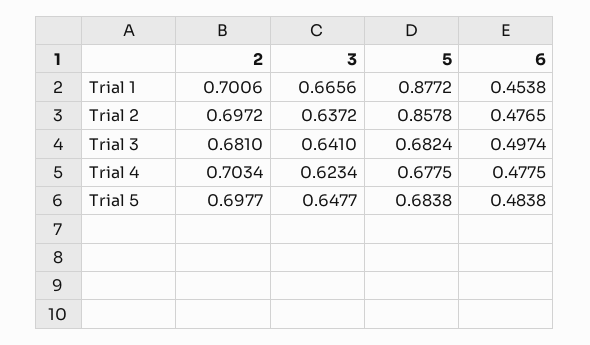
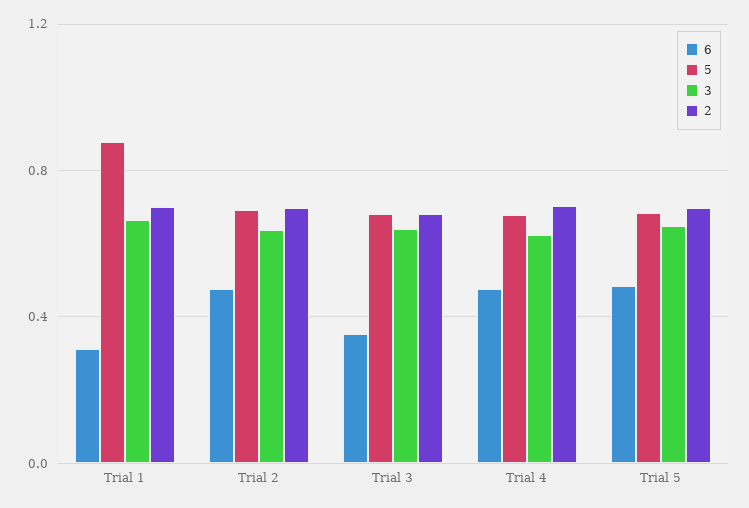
6, Trial 1: 0.4538 -> 0.3
5, Trial 2: 0.8578 -> 0.7
6, Trial 3: 0.4974 -> 0.35

